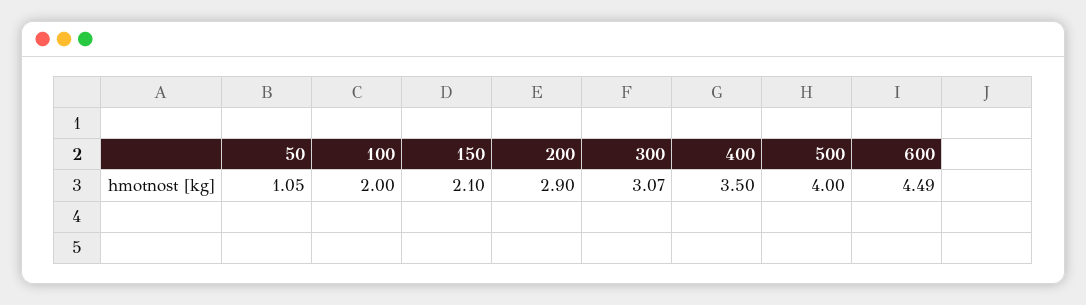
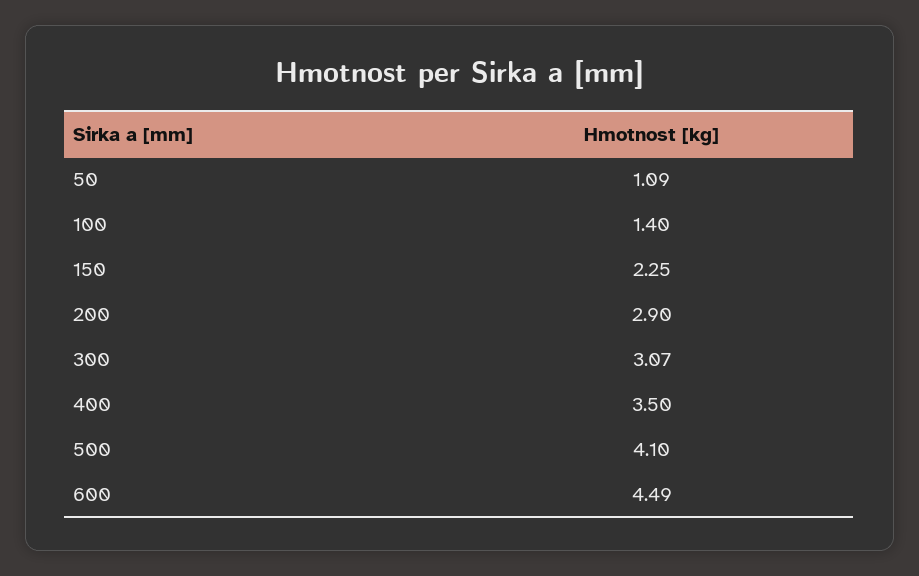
50: 1.05 -> 1.09
100: 2 -> 1.4
150: 2.1 -> 2.25
500: 4 -> 4.1

